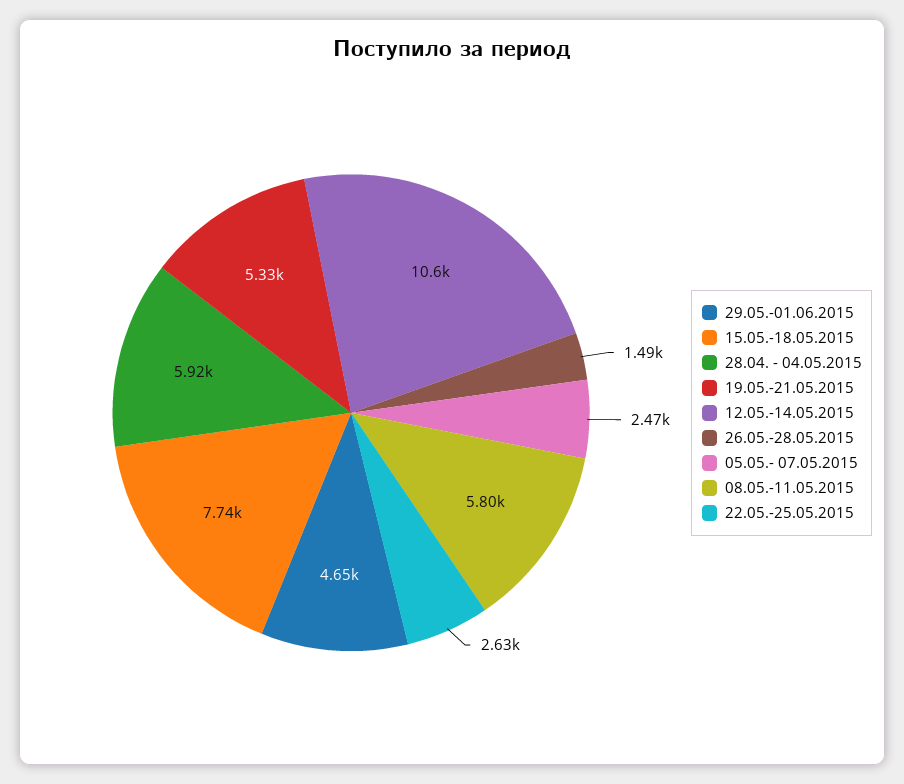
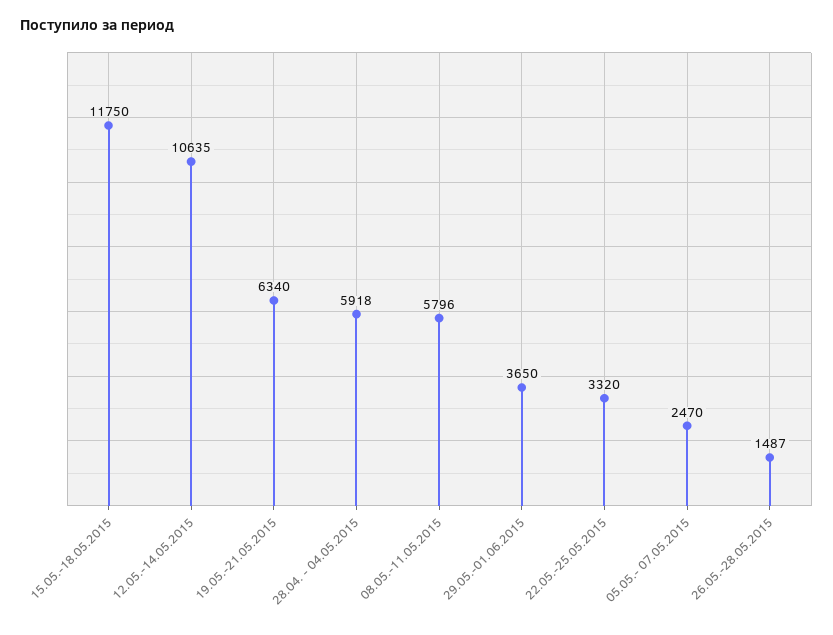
29.05.-01.06.2015: 4650 -> 3650
15.05.-18.05.2015: 7740 -> 11750
19.05.-21.05.2015: 5330 -> 6340
22.05.-25.05.2015: 2630 -> 3320

